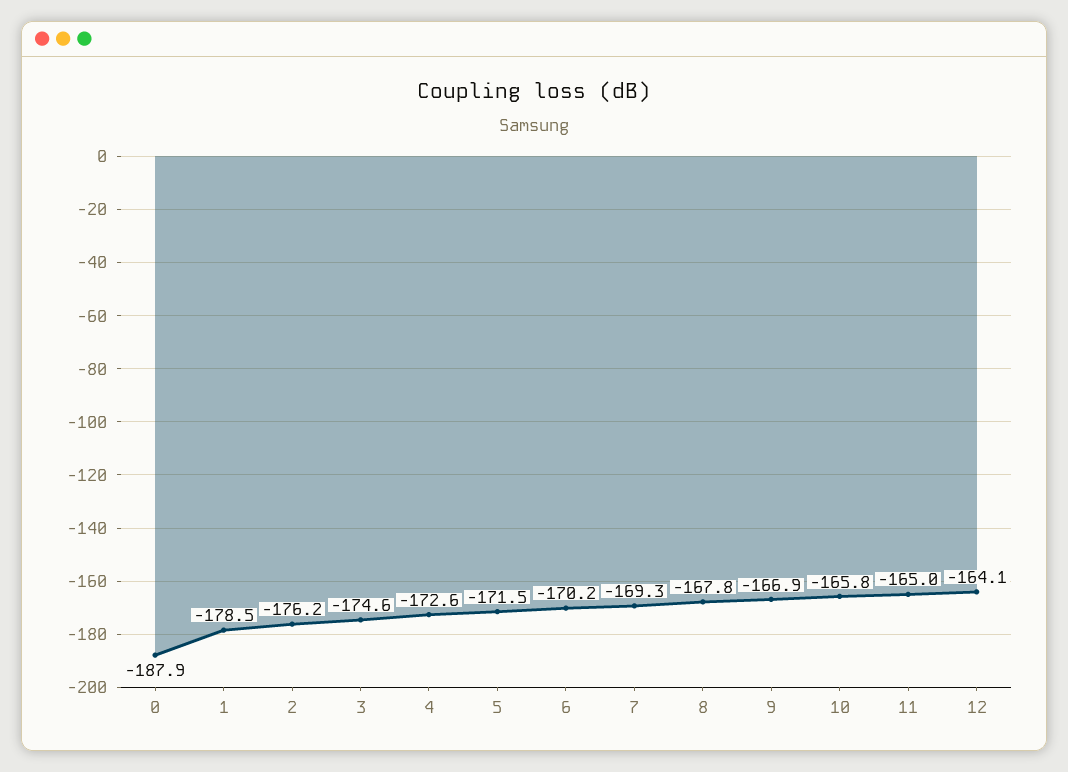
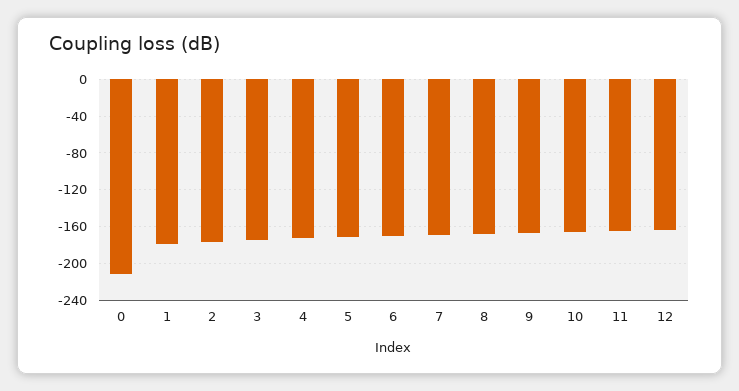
0: -187.9 -> -210

